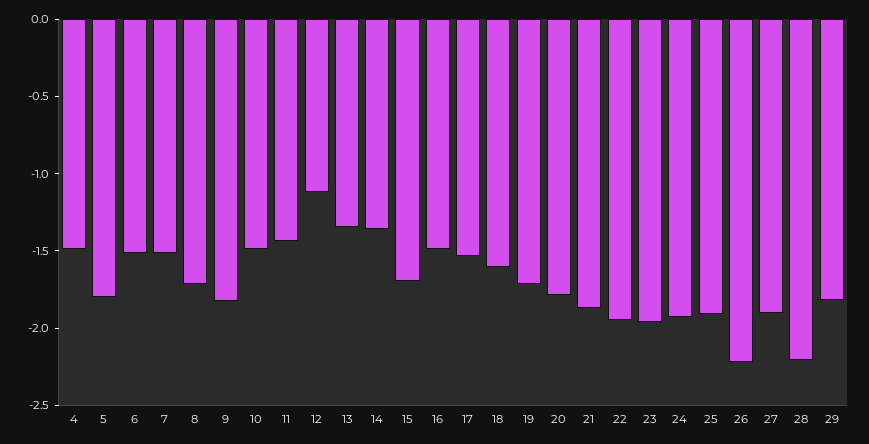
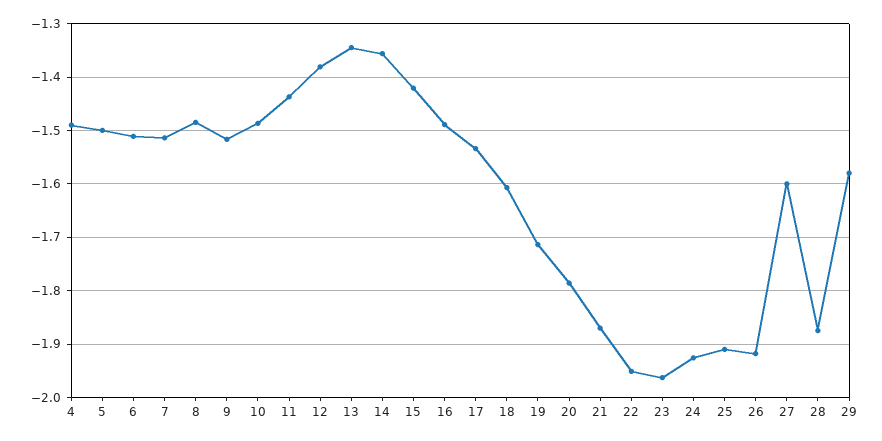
5: -1.8 -> -1.5
8: -1.7 -> -1.48
9: -1.8 -> -1.52
12: -1.1 -> -1.38
15: -1.7 -> -1.42
26: -2.2 -> -1.92
27: -1.9 -> -1.6
28: -2.2 -> -1.88
29: -1.8 -> -1.58

